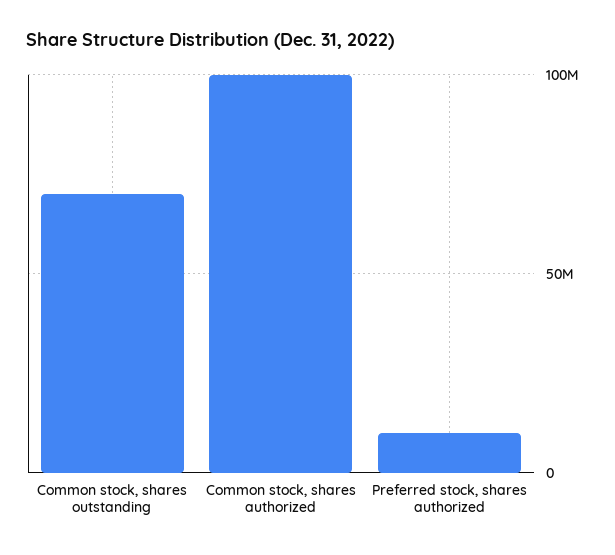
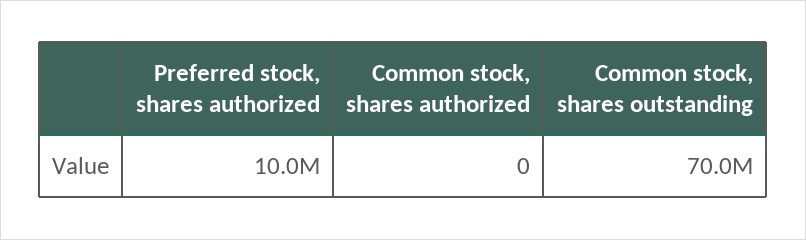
Common stock, shares authorized: 100000000 -> 0

